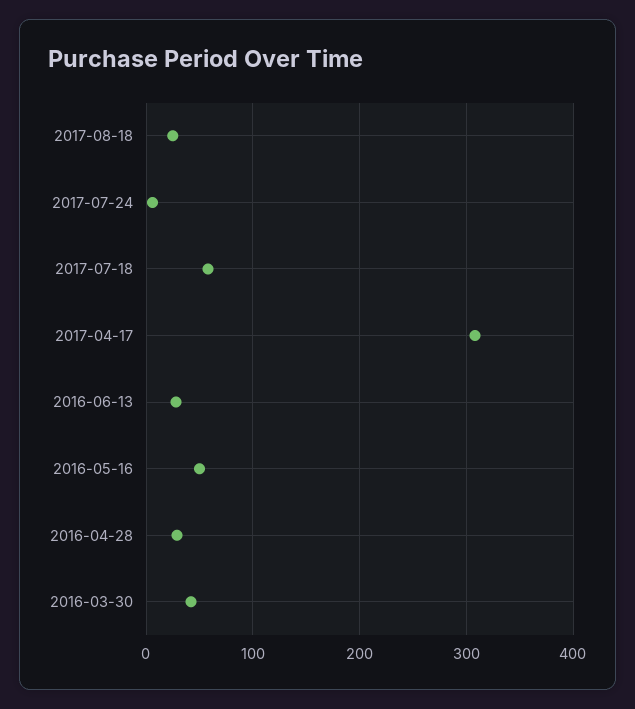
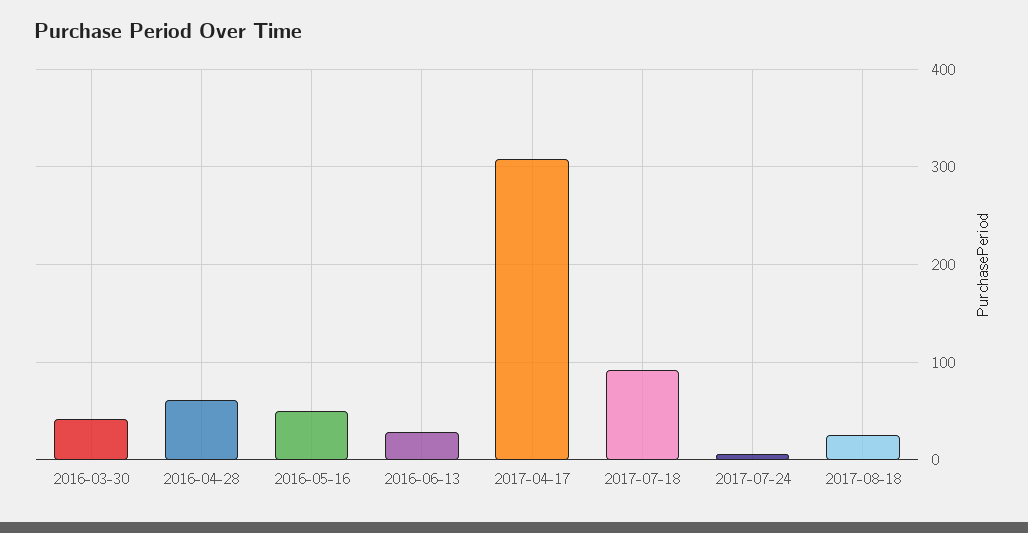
2017-07-18: 60 -> 90
2016-04-28: 30 -> 60

